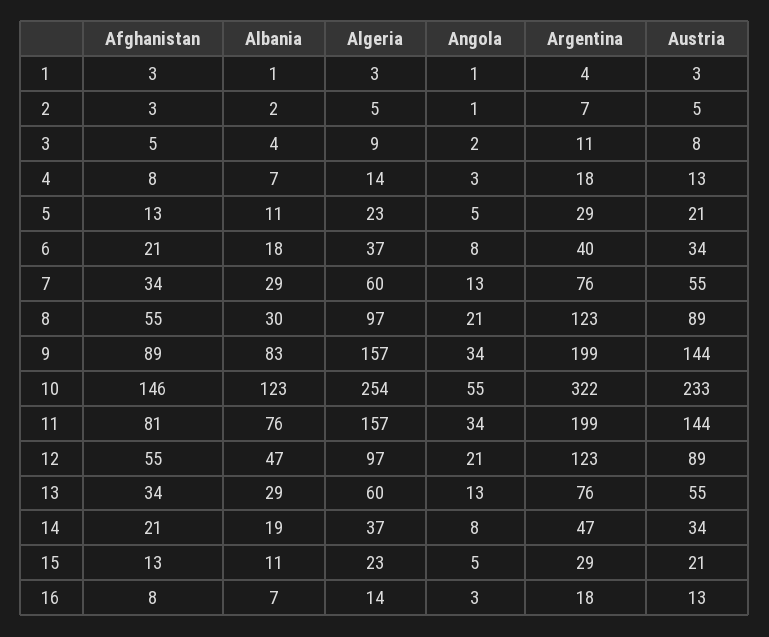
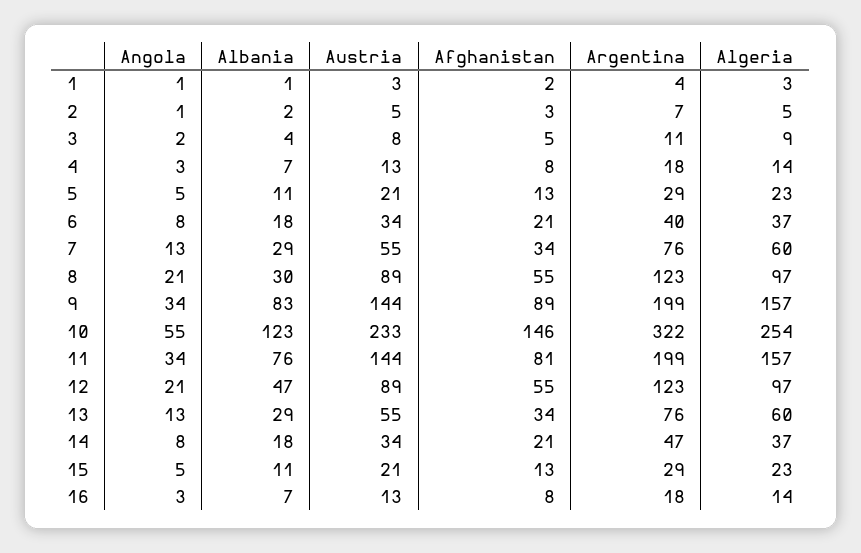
Afghanistan, 1: 3 -> 2
Albania, 14: 19 -> 18

